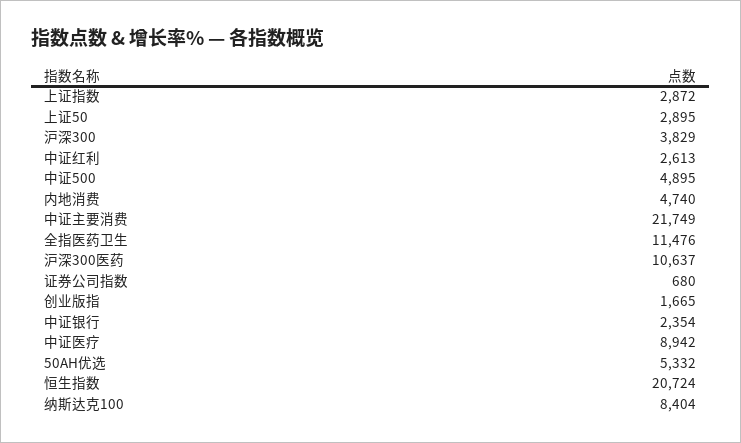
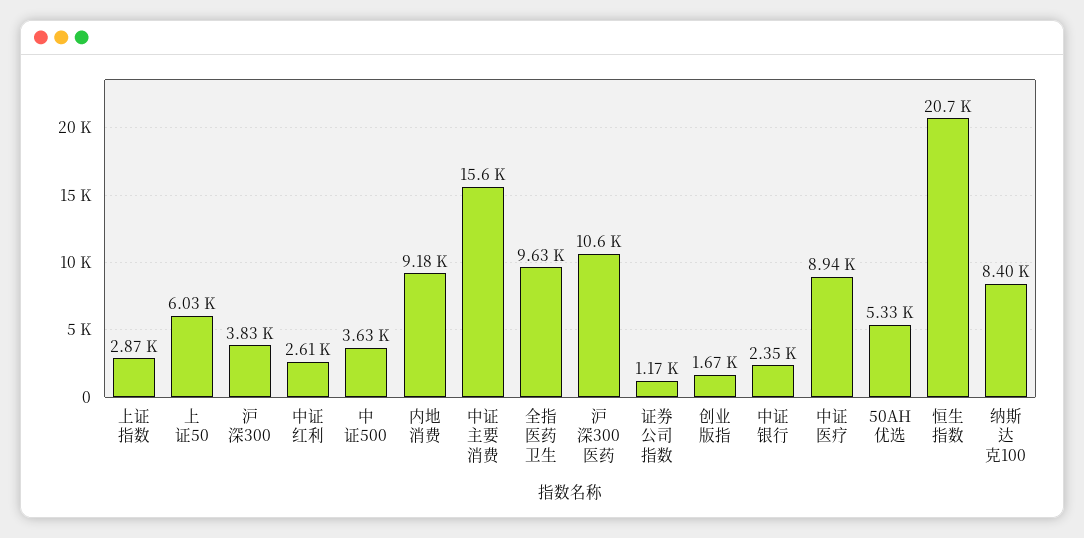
上证50: 2895 -> 6030
中证500: 4895 -> 3630
内地消费: 4740 -> 9180
中证主要消费: 21749 -> 15600
全指医药卫生: 11476 -> 9630
证券公司指数: 680 -> 1170

